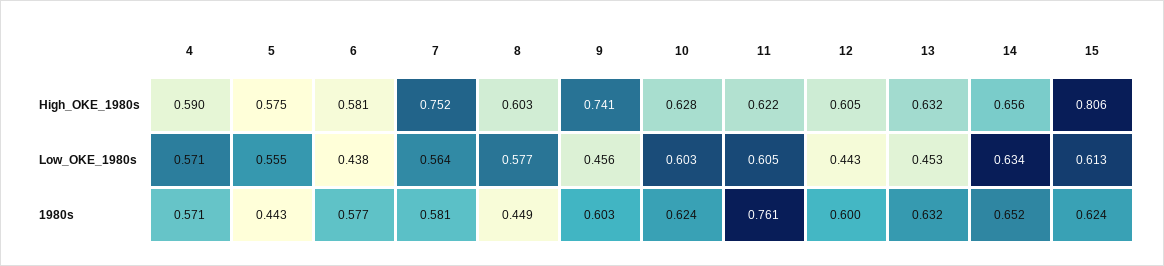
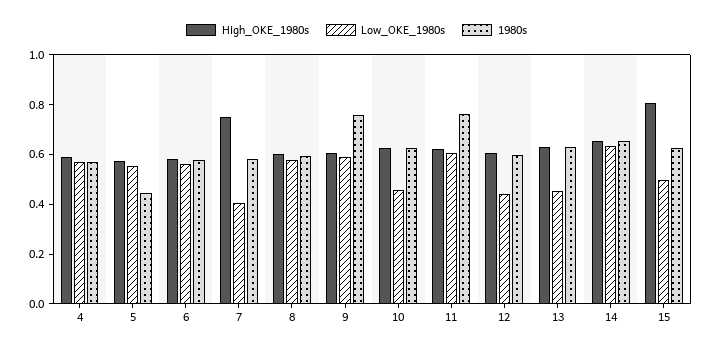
High_OKE_1980s, 9: 0.741 -> 0.6
Low_OKE_1980s, 6: 0.438 -> 0.55
Low_OKE_1980s, 7: 0.564 -> 0.4
Low_OKE_1980s, 9: 0.456 -> 0.6
Low_OKE_1980s, 10: 0.603 -> 0.45
Low_OKE_1980s, 15: 0.613 -> 0.5
1980s, 8: 0.449 -> 0.6
1980s, 9: 0.603 -> 0.75

